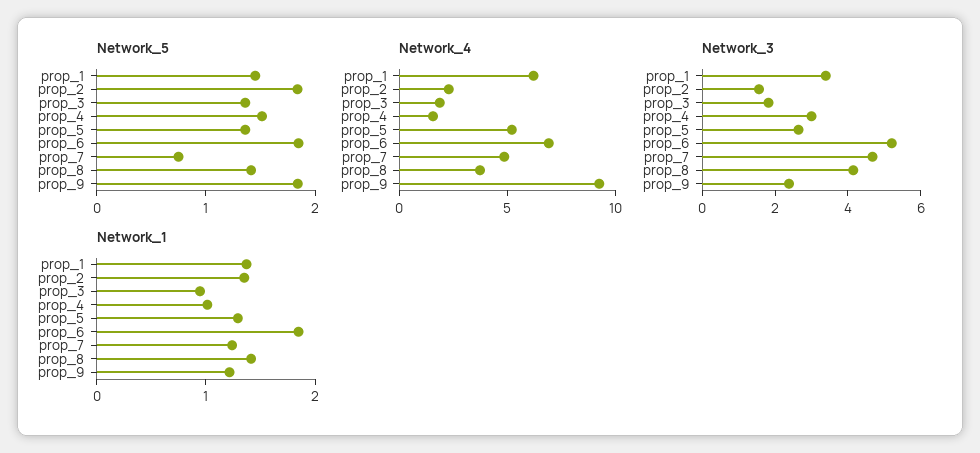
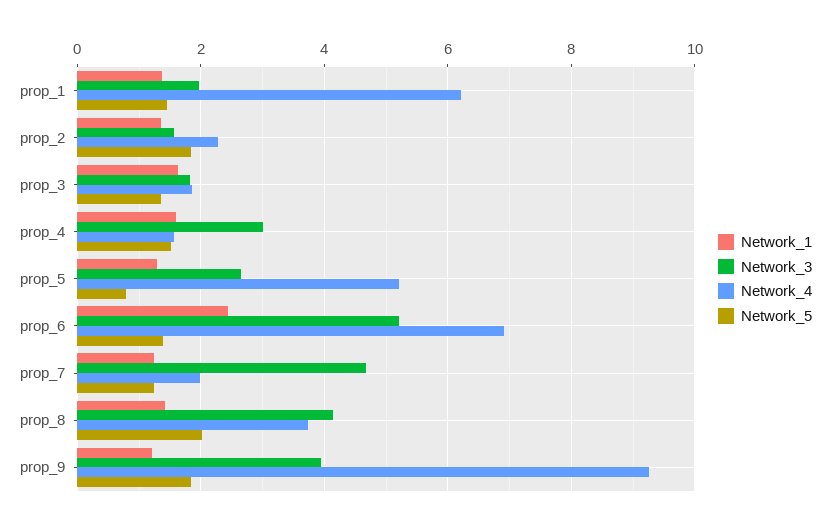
Network_5, prop_5: 1.4 -> 0.8
Network_5, prop_6: 1.8 -> 1.4
Network_5, prop_7: 0.8 -> 1.2
Network_5, prop_8: 1.4 -> 2
Network_4, prop_7: 5 -> 2
Network_3, prop_1: 3.5 -> 2
Network_3, prop_9: 2.5 -> 4
Network_1, prop_3: 1 -> 1.6
Network_1, prop_4: 1 -> 1.6
Network_1, prop_6: 1.8 -> 2.4

